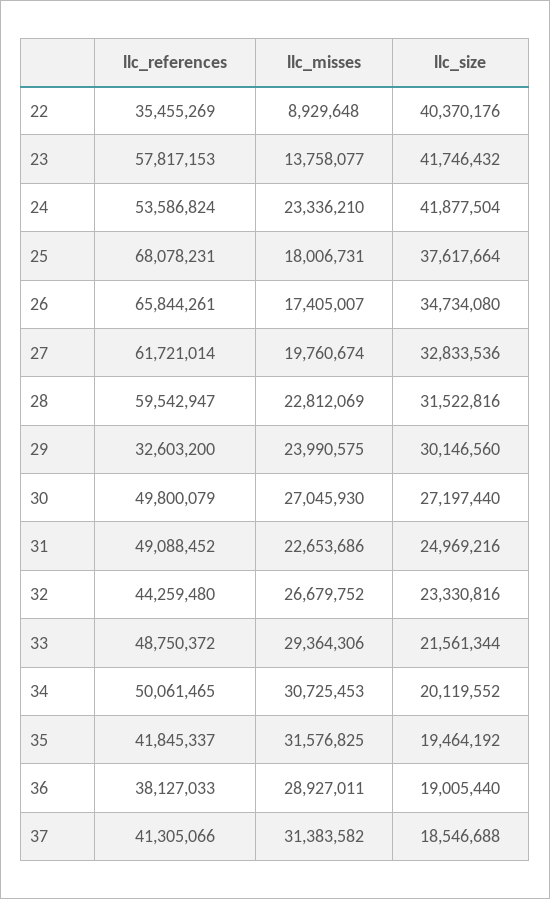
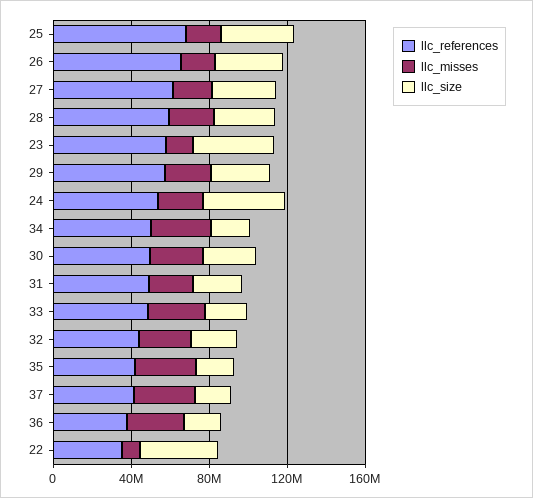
llc_references, 29: 32603200 -> 60000000

